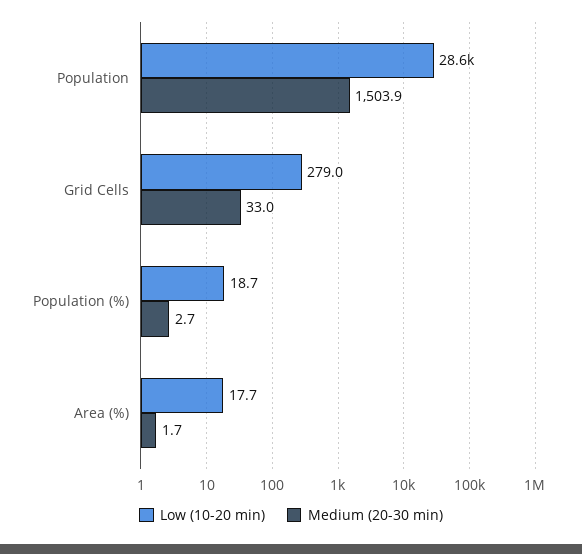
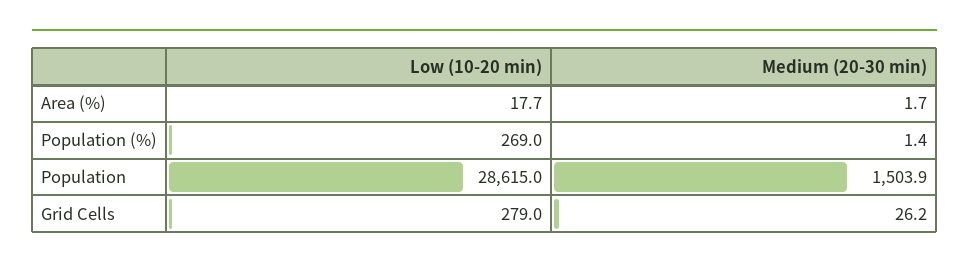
Medium (20-30 min), Grid Cells: 33 -> 26.2
Low (10-20 min), Population (%): 18.7 -> 269
Medium (20-30 min), Population (%): 2.7 -> 1.4

